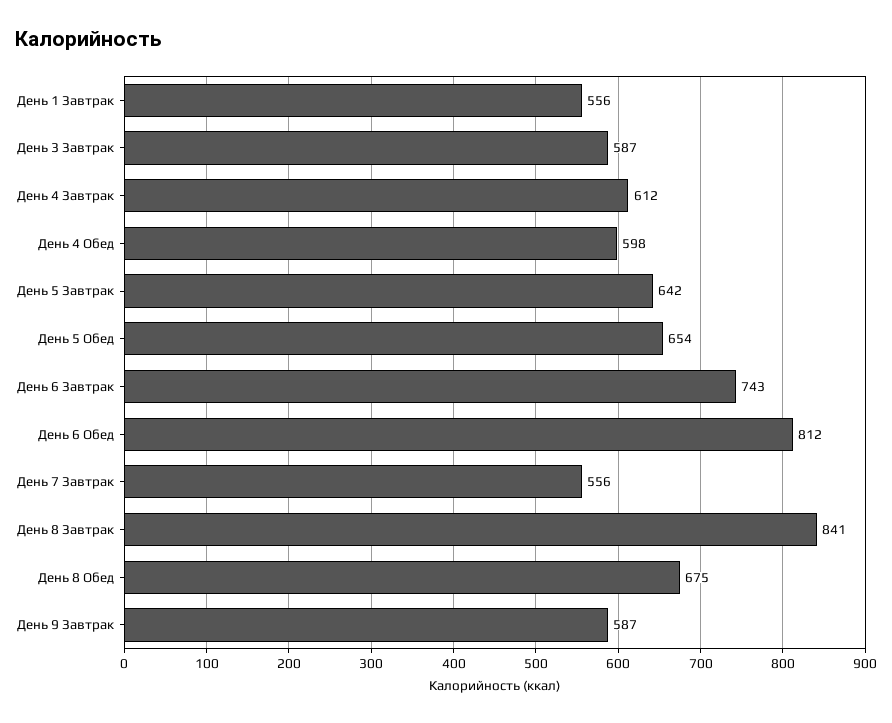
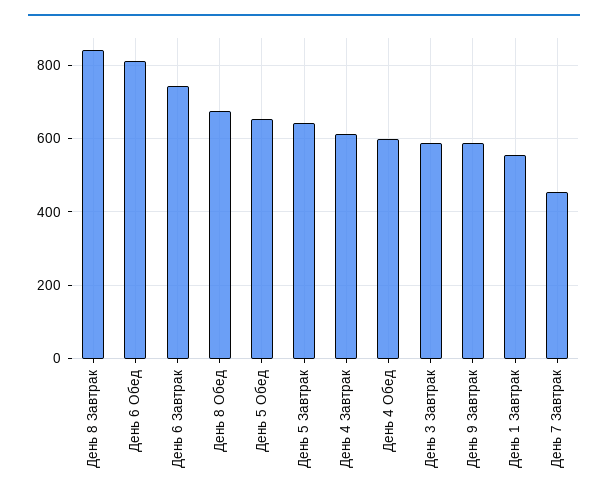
День 7 Завтрак: 556 -> 460

